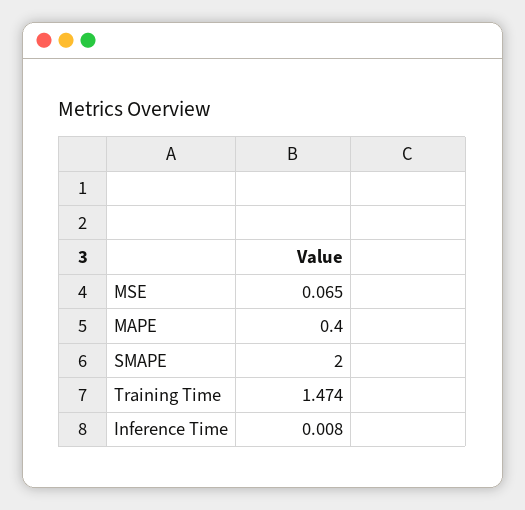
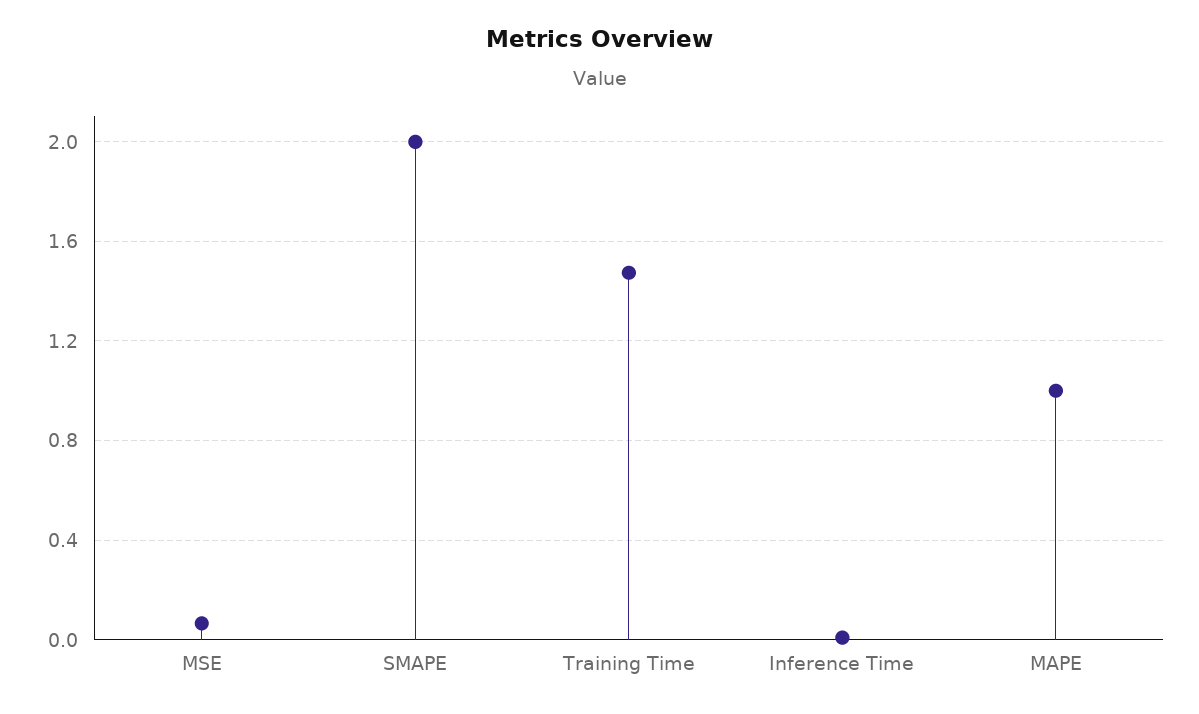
MAPE: 0.4 -> 1

